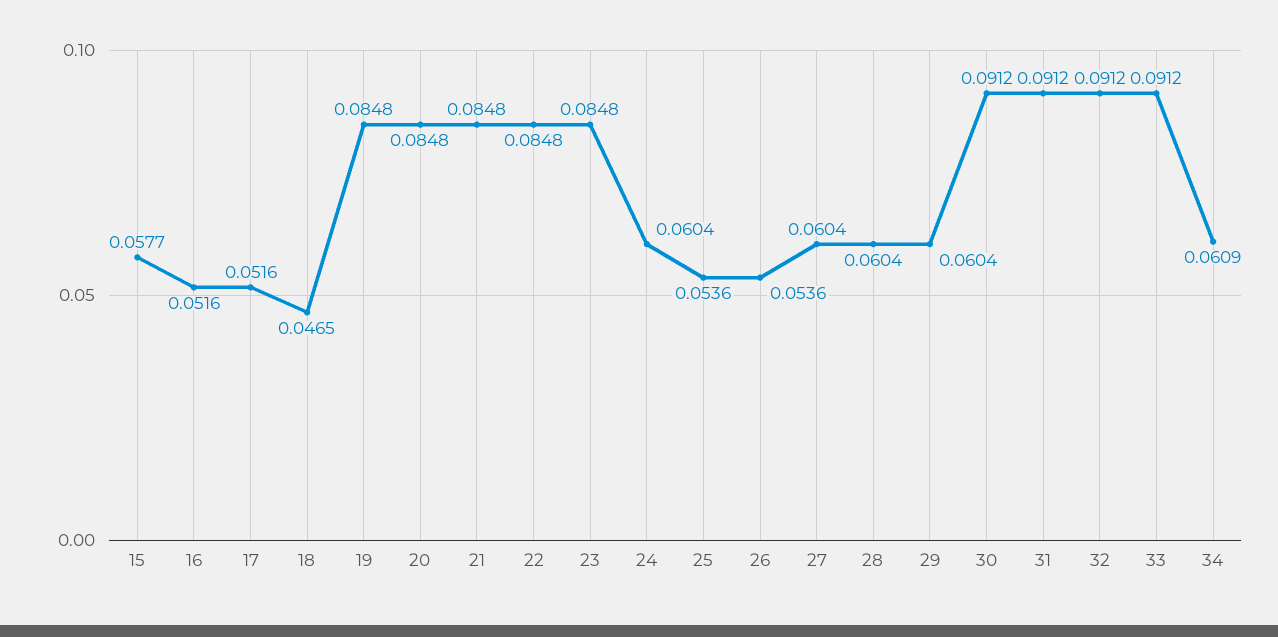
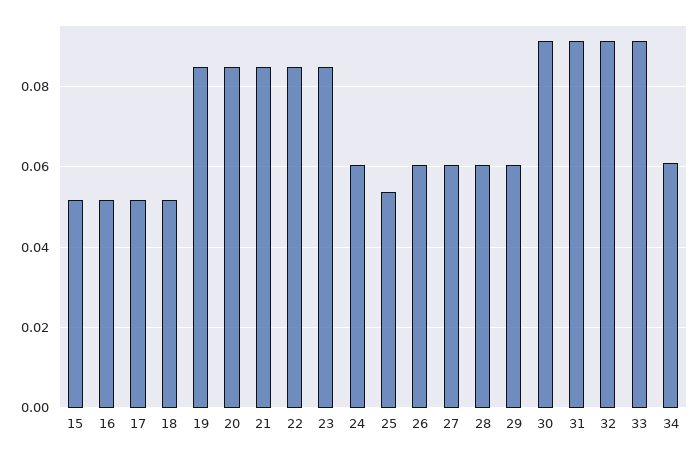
15: 0.0577 -> 0.052
18: 0.0465 -> 0.052
26: 0.0536 -> 0.06

